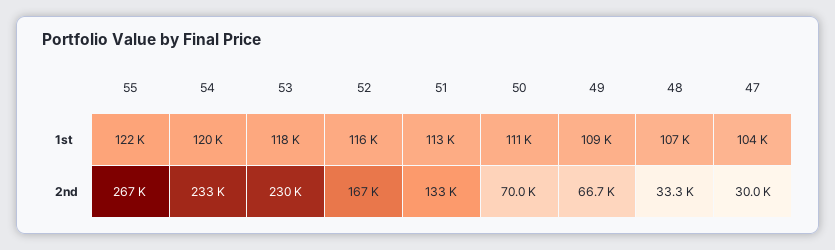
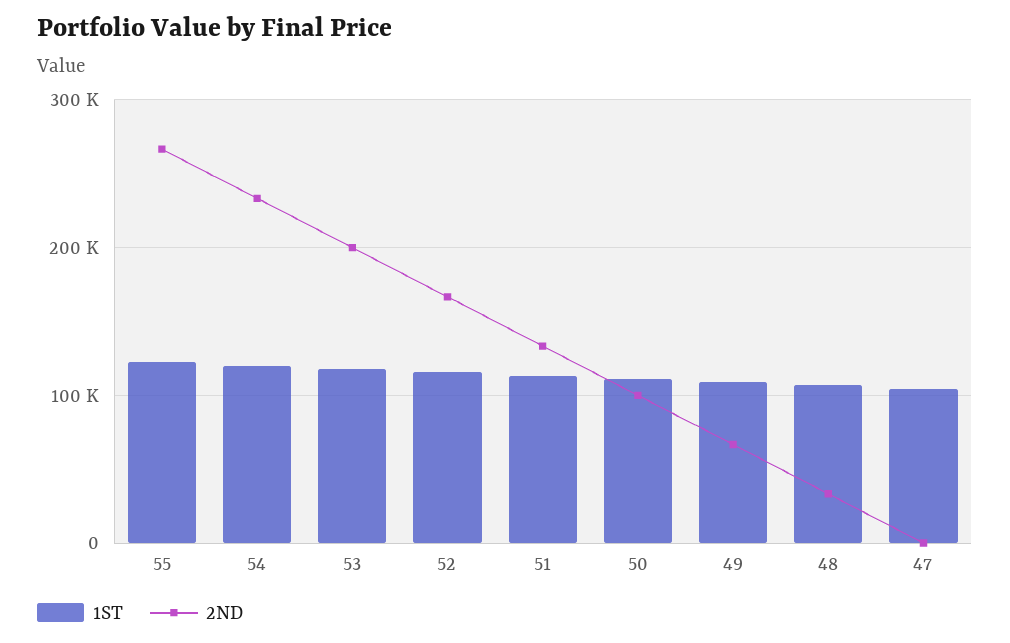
2nd, 53: 230000 -> 200000
2nd, 50: 70000 -> 100000
2nd, 47: 30000 -> 0

